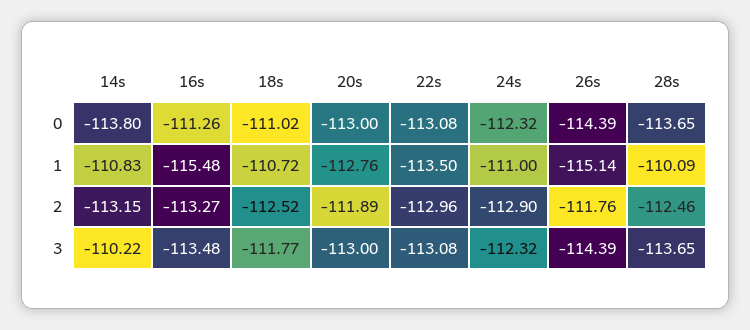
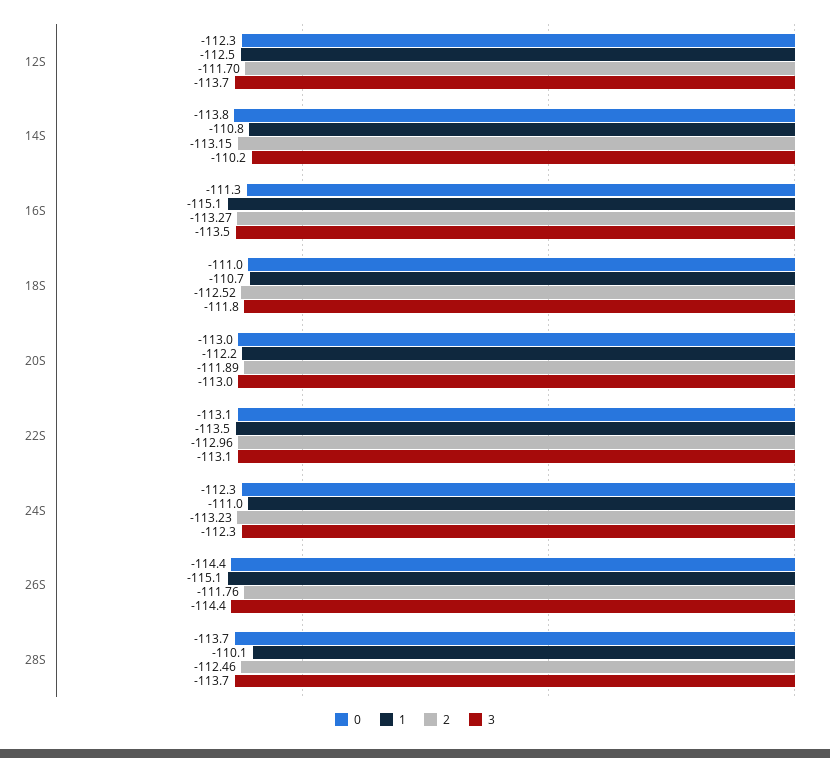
1, 16s: -115.48 -> -115.1
1, 20s: -112.76 -> -112.2
2, 24s: -112.9 -> -113.23
0, 12S: none -> -112.3
1, 12S: none -> -112.5
2, 12S: none -> -111.7
3, 12S: none -> -113.7

